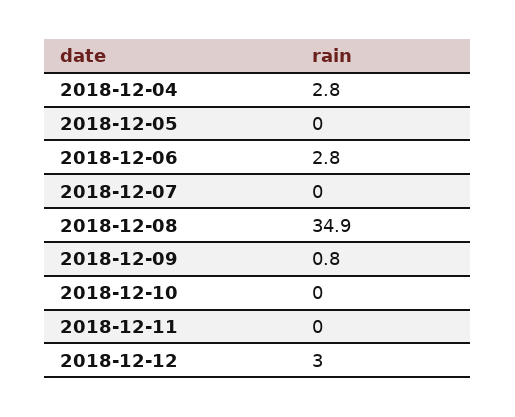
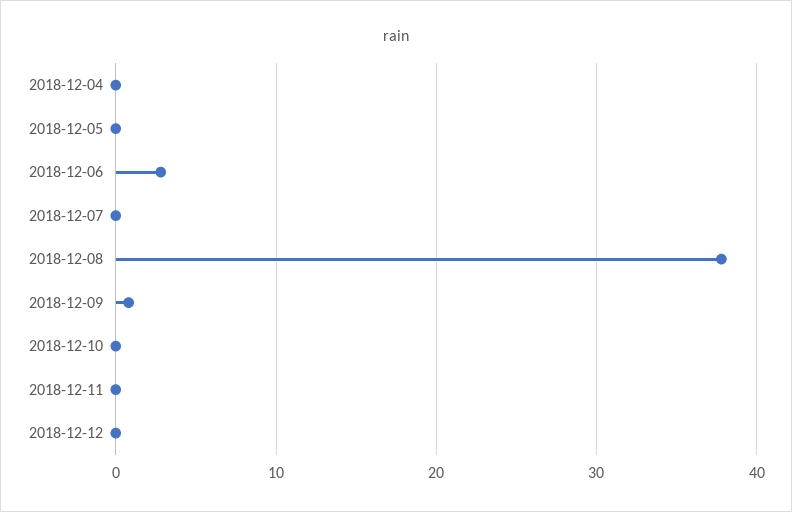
2018-12-04: 2.8 -> 0
2018-12-08: 34.9 -> 38
2018-12-12: 3 -> 0

